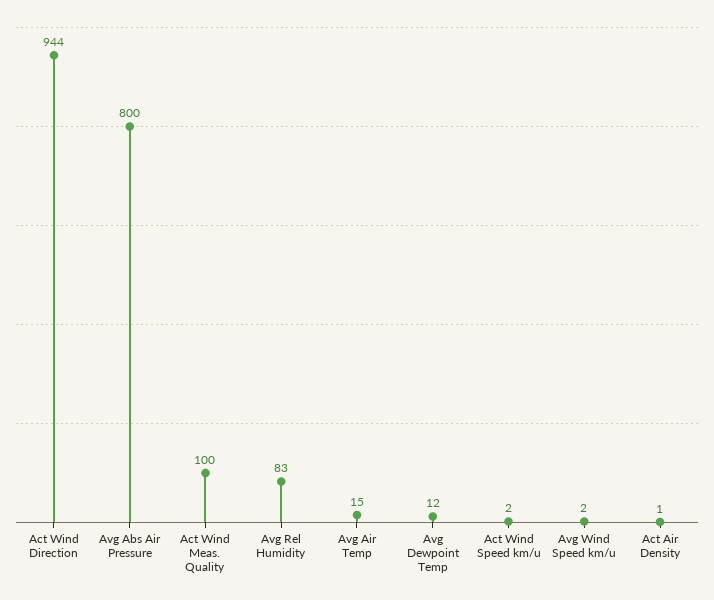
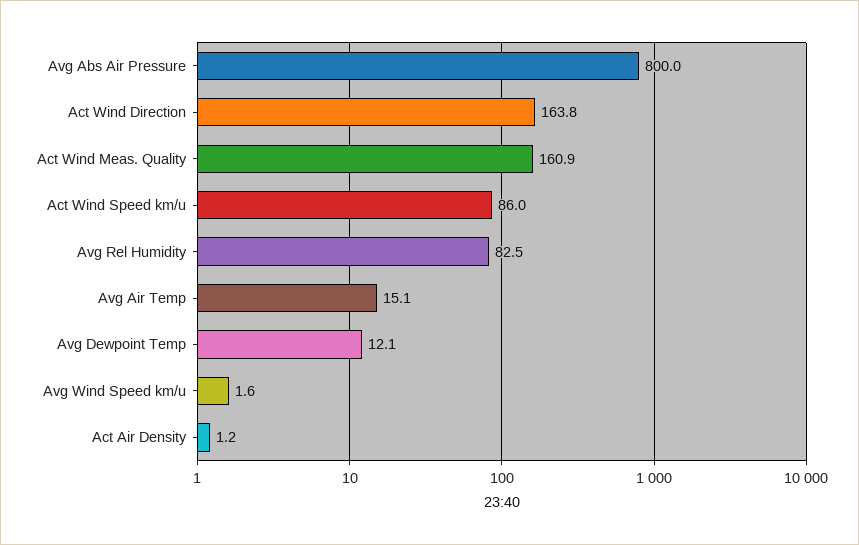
Act Wind Direction: 944 -> 163.8
Act Wind Meas. Quality: 100 -> 160.9
Act Wind Speed km/u: 2 -> 86

